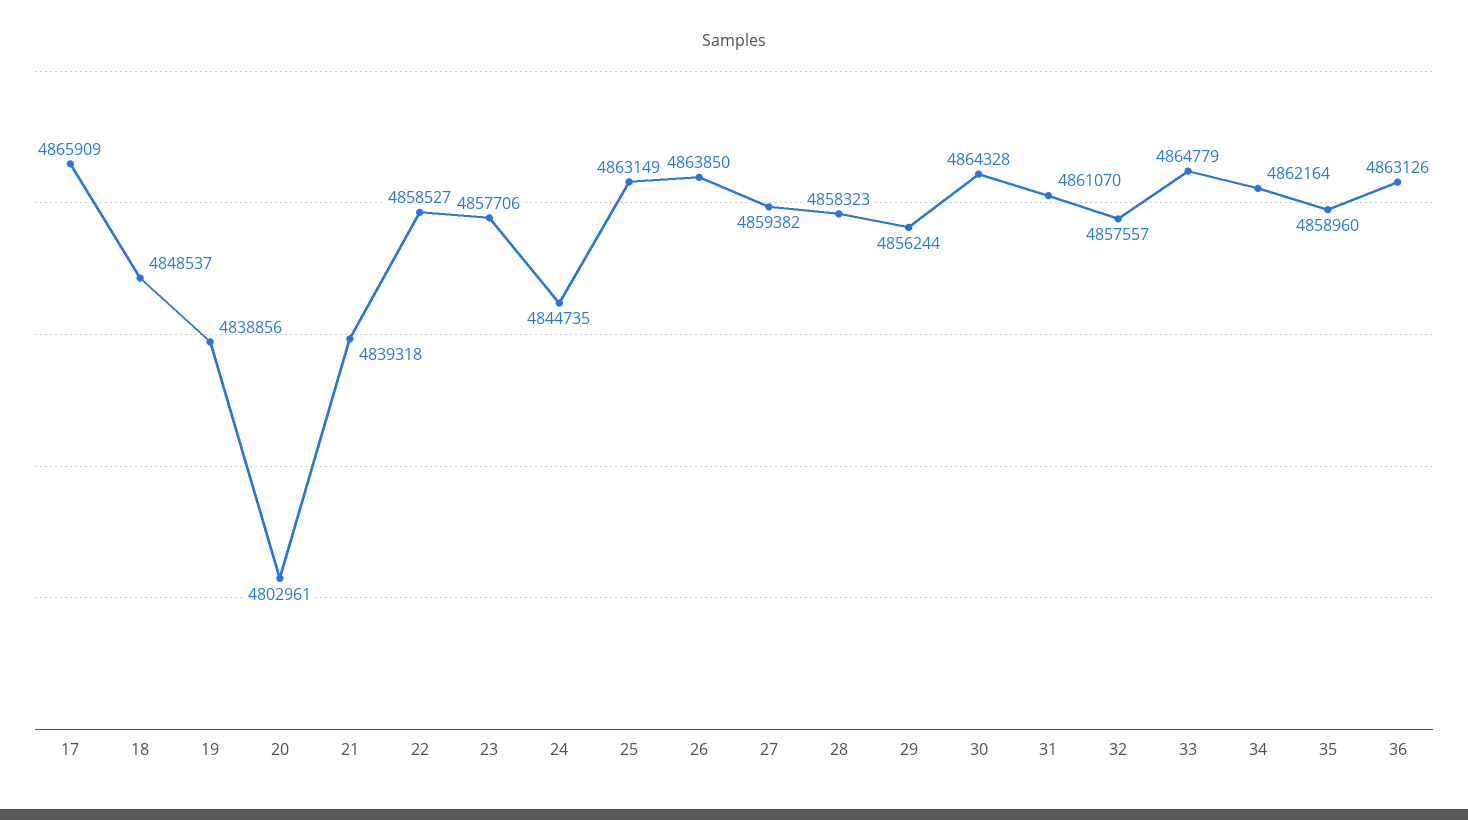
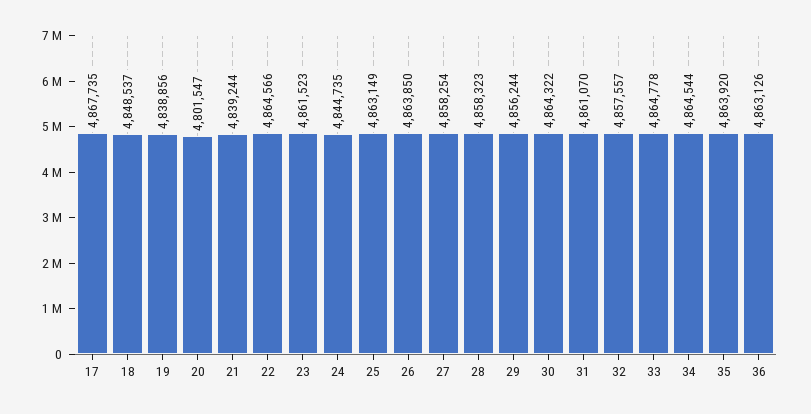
17: 4865909 -> 4867735
20: 4802961 -> 4801547
21: 4839318 -> 4839244
22: 4858527 -> 4864566
23: 4857706 -> 4861523
27: 4859382 -> 4858254
30: 4864328 -> 4864322
33: 4864779 -> 4864778
34: 4862164 -> 4864544
35: 4858960 -> 4863920

